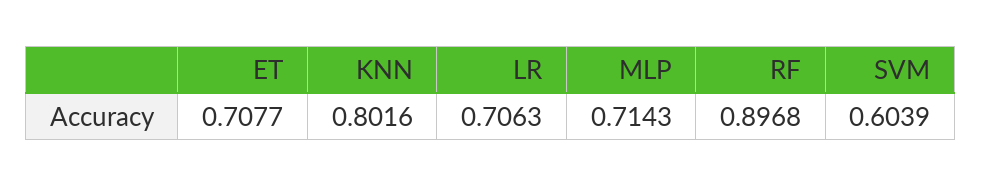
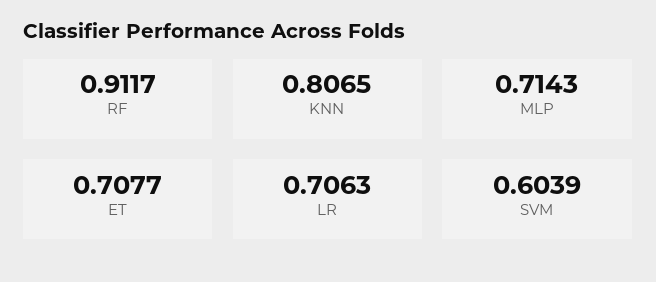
KNN: 0.8016 -> 0.8065
RF: 0.8968 -> 0.9117

